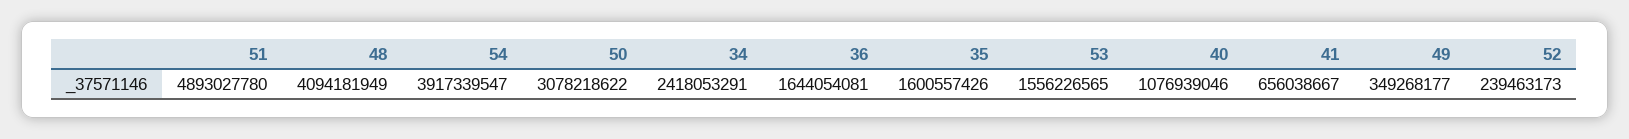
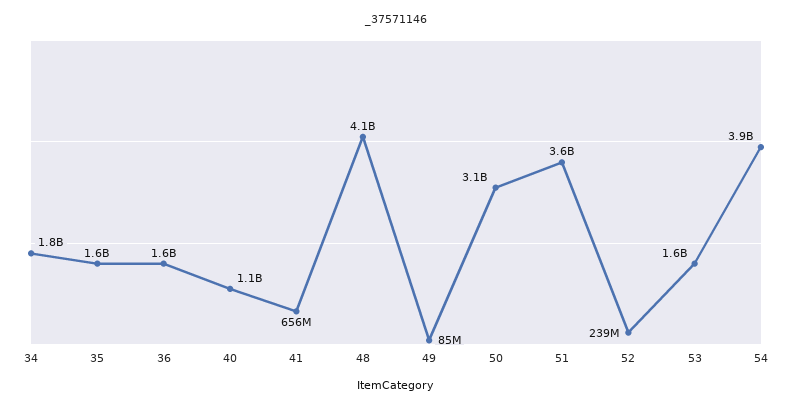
51: 4893027780 -> 3600000000
34: 2418053291 -> 1800000000
49: 349268177 -> 85000000

